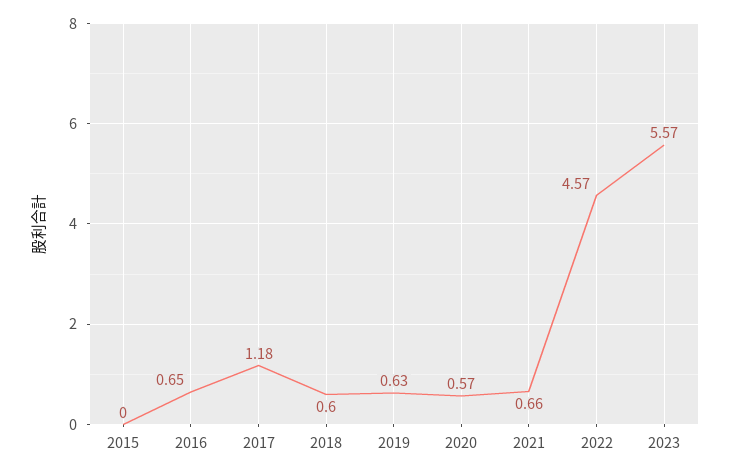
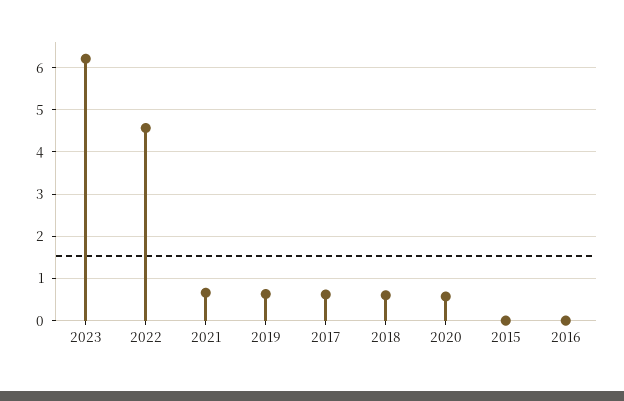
2016: 0.65 -> 0
2017: 1.18 -> 0.6
2023: 5.57 -> 6.2

